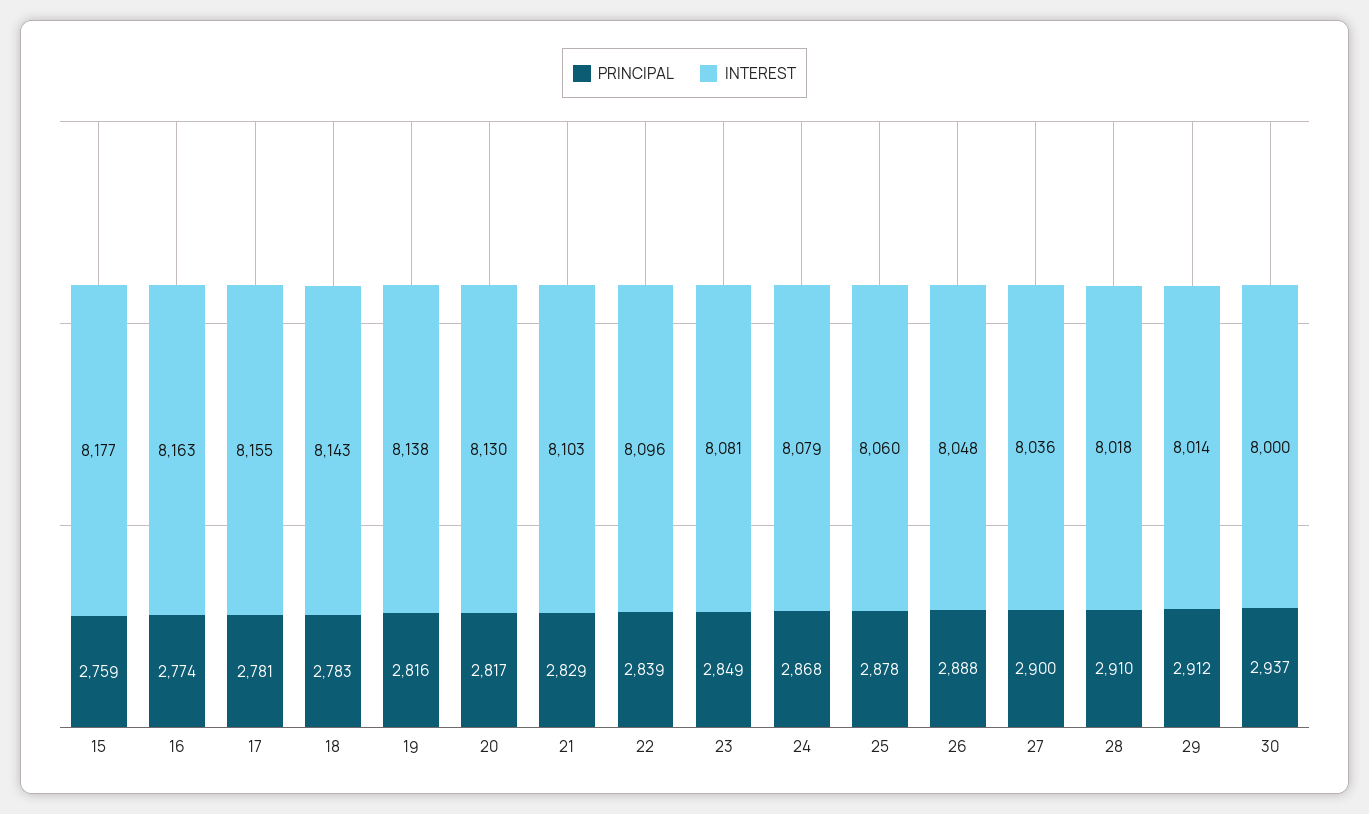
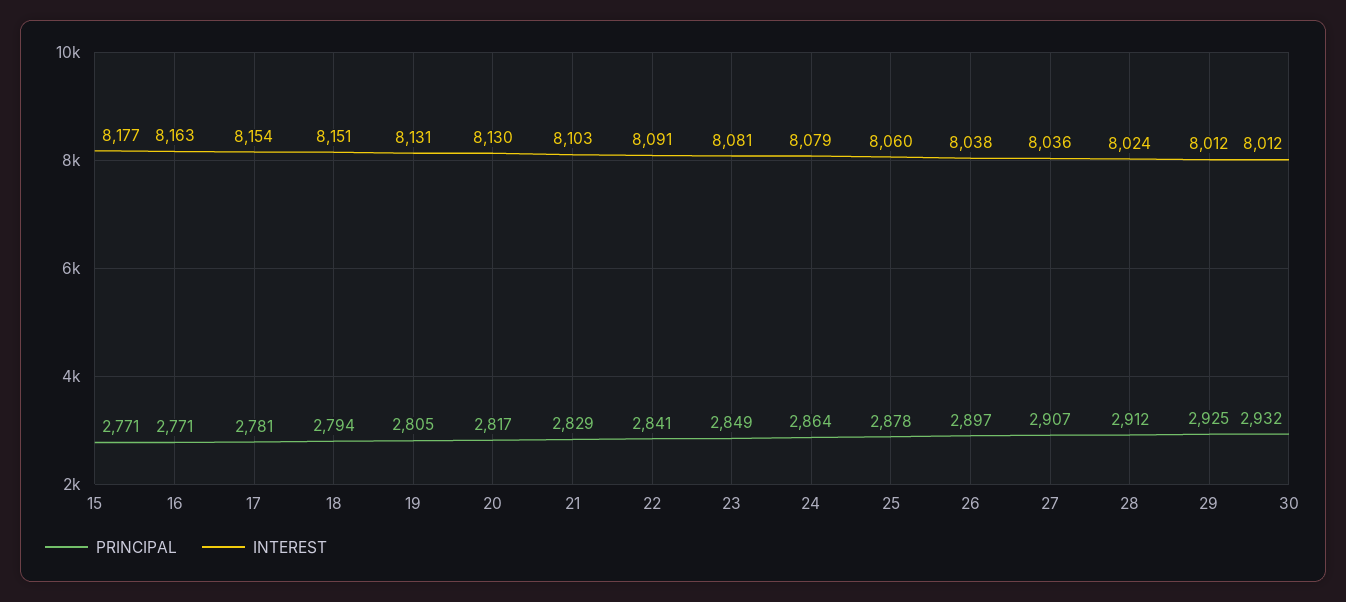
PRINCIPAL, 15: 2759 -> 2771
PRINCIPAL, 16: 2774 -> 2771
INTEREST, 17: 8155 -> 8154
PRINCIPAL, 18: 2783 -> 2794
INTEREST, 18: 8143 -> 8151
PRINCIPAL, 19: 2816 -> 2805
INTEREST, 19: 8138 -> 8131
PRINCIPAL, 22: 2839 -> 2841
INTEREST, 22: 8096 -> 8091
PRINCIPAL, 24: 2868 -> 2864
PRINCIPAL, 26: 2888 -> 2897
INTEREST, 26: 8048 -> 8038
PRINCIPAL, 27: 2900 -> 2907
PRINCIPAL, 28: 2910 -> 2912
INTEREST, 28: 8018 -> 8024
PRINCIPAL, 29: 2912 -> 2925
INTEREST, 29: 8014 -> 8012
PRINCIPAL, 30: 2937 -> 2932
INTEREST, 30: 8000 -> 8012

